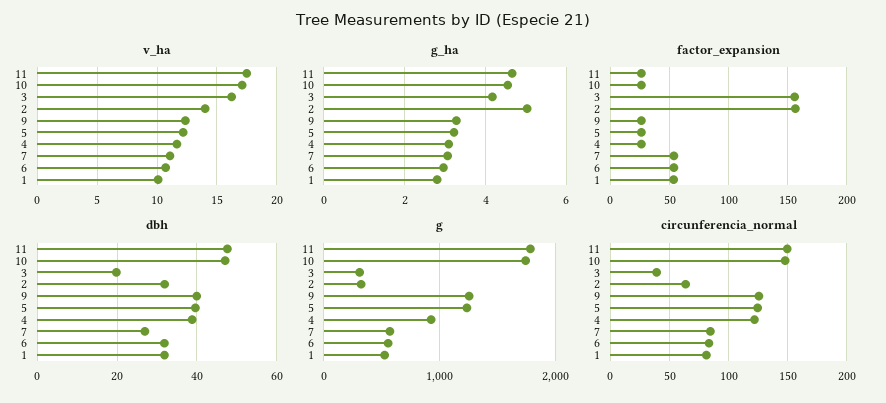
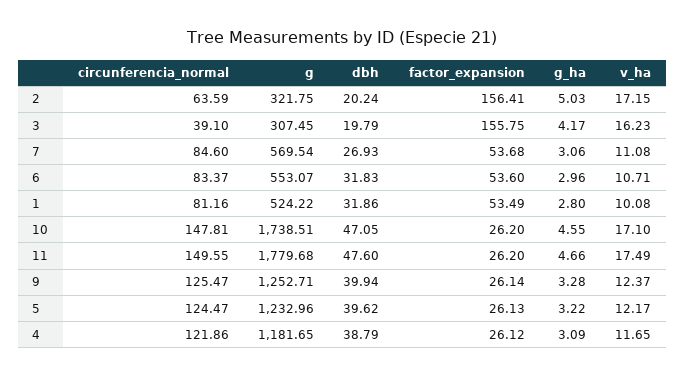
v_ha, 2: 14 -> 17.15
dbh, 2: 32 -> 20.24
g, 4: 900 -> 1181.65

